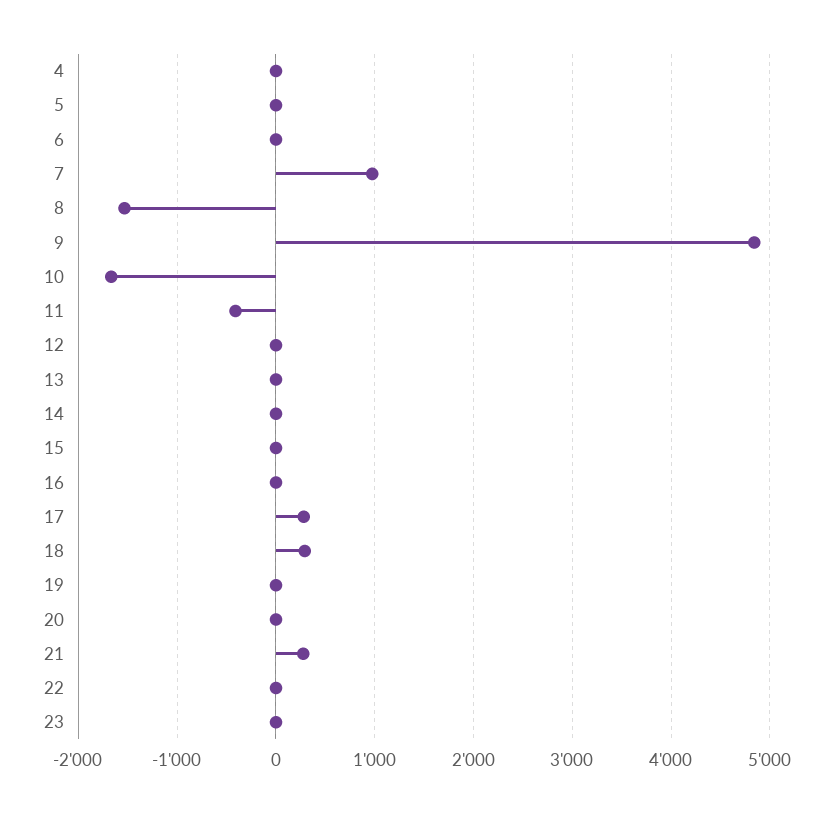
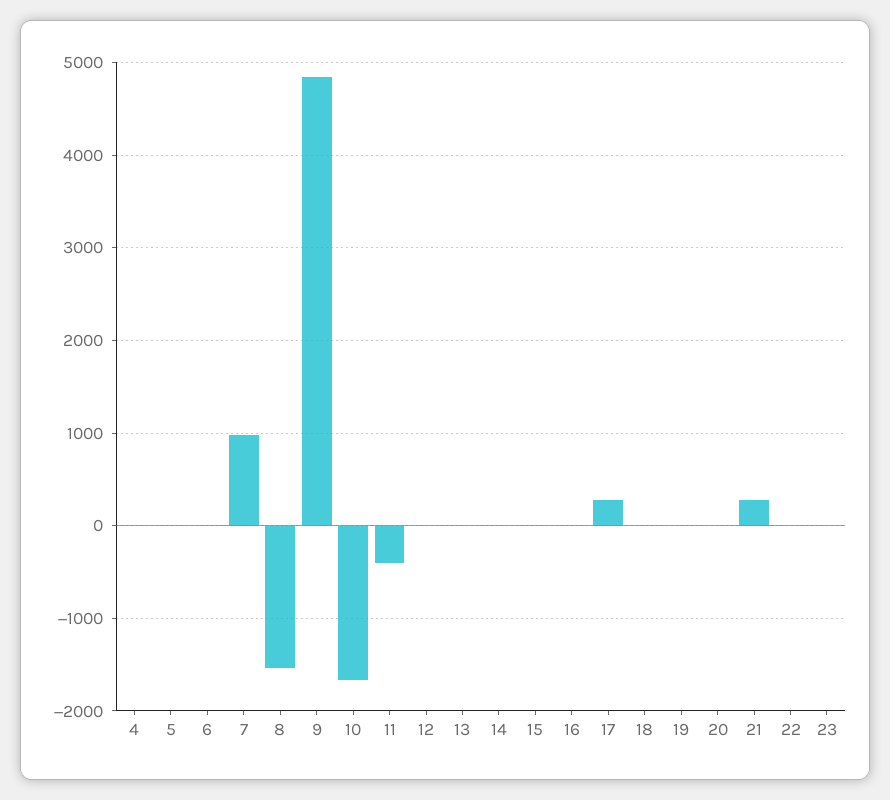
18: 300 -> 0

